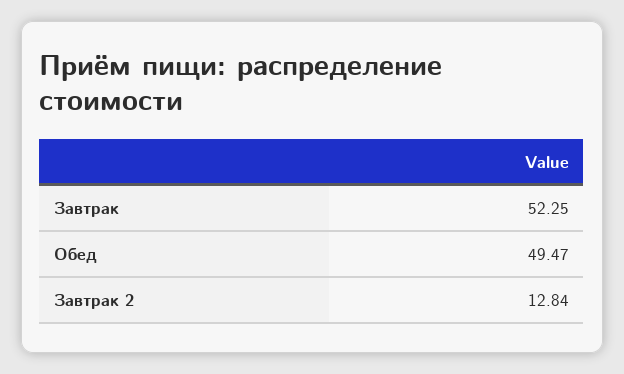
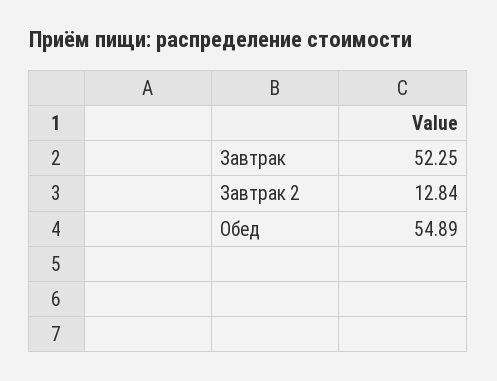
Обед: 49.47 -> 54.89

